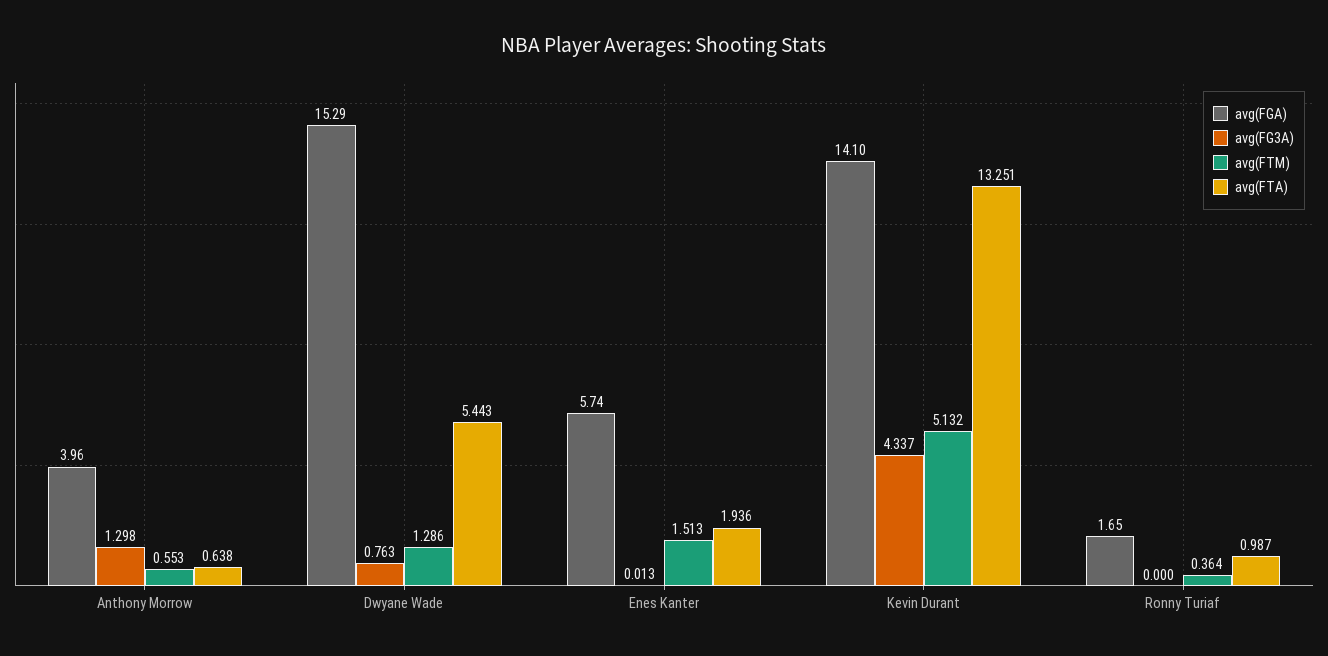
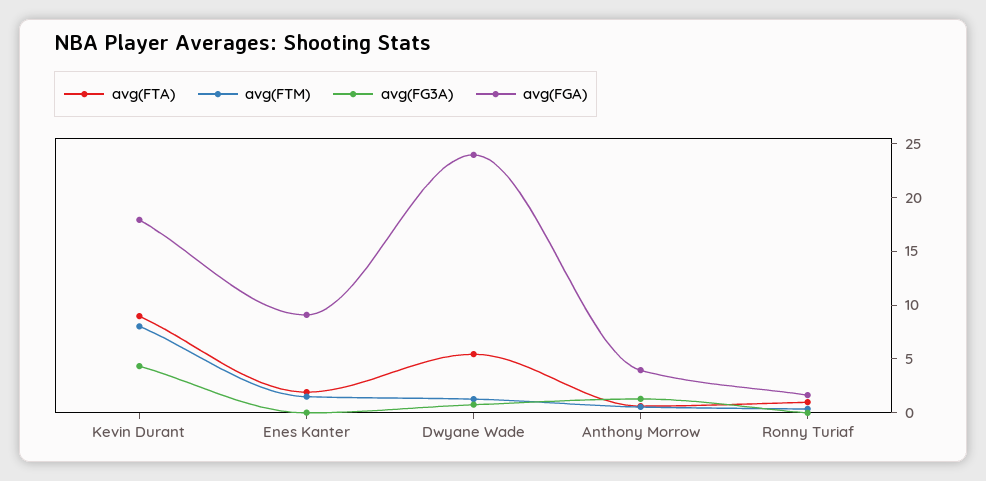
avg(FGA), Dwyane Wade: 15.29 -> 24
avg(FGA), Enes Kanter: 5.74 -> 9
avg(FGA), Kevin Durant: 14.1 -> 18
avg(FTM), Kevin Durant: 5.132 -> 8
avg(FTA), Kevin Durant: 13.251 -> 9

